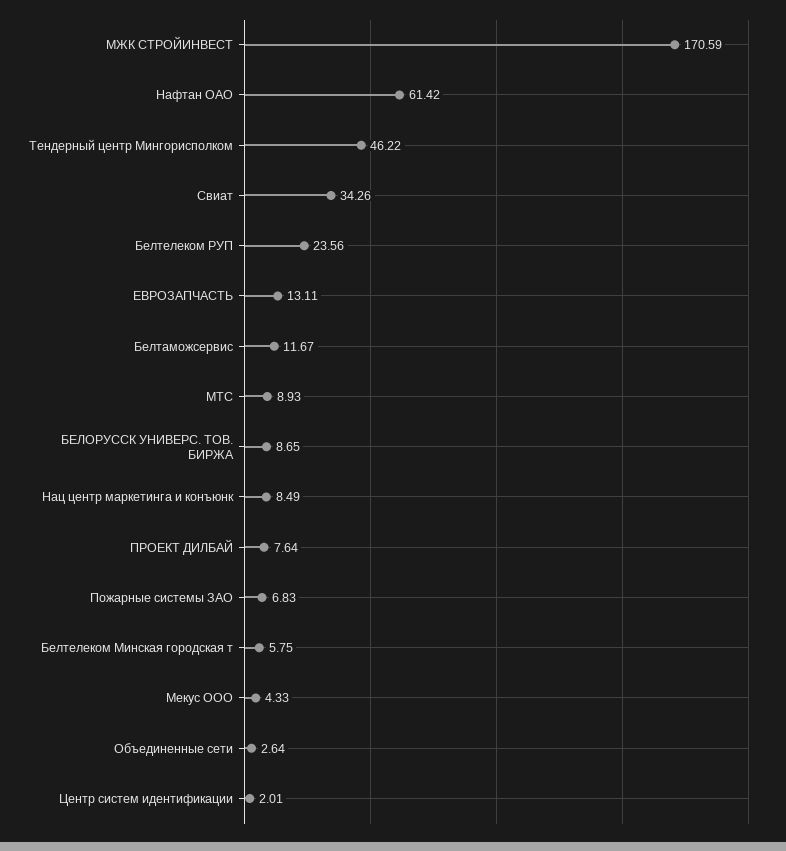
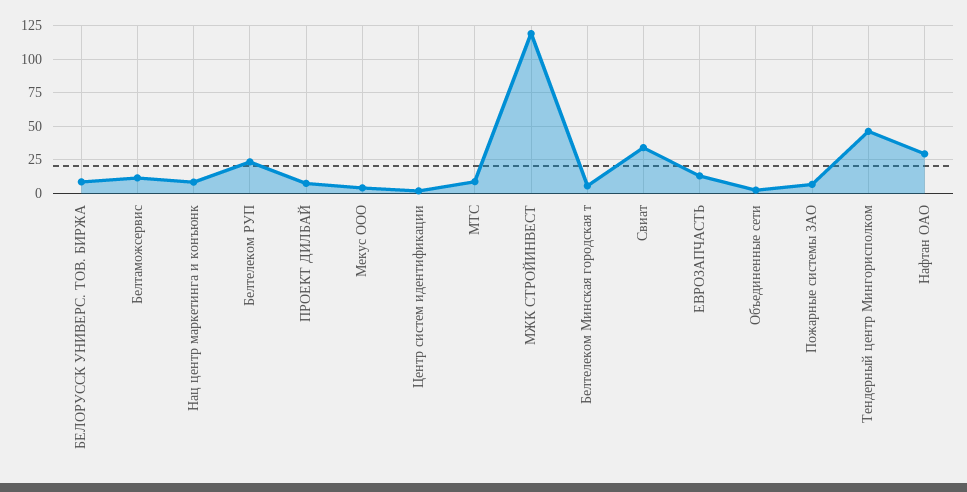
МЖК СТРОЙИНВЕСТ: 170.59 -> 120
Нафтан ОАО: 61.42 -> 30

